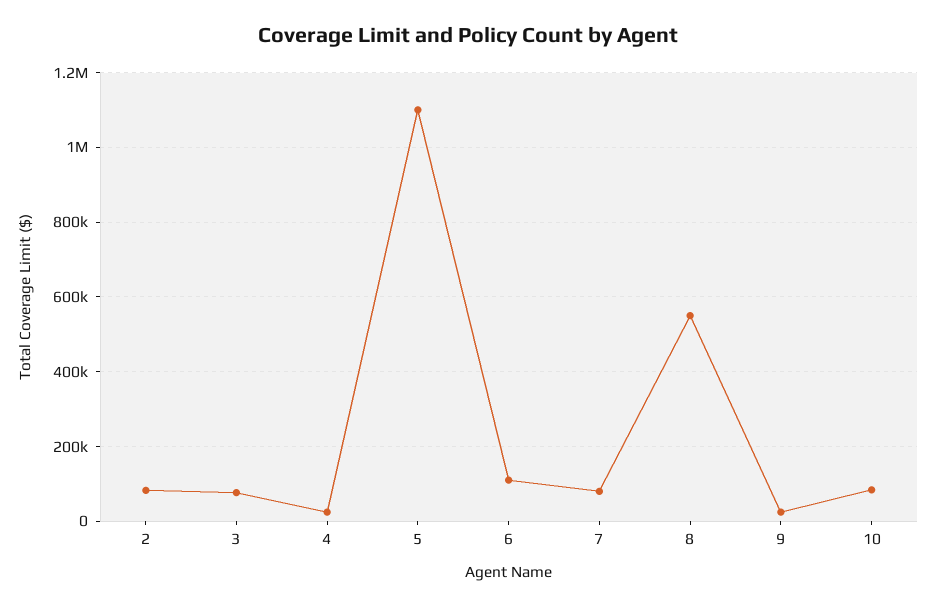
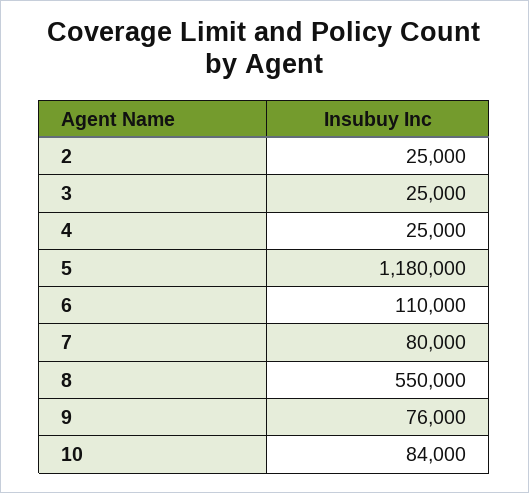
2: 80000 -> 25000
3: 80000 -> 25000
5: 1100000 -> 1180000
9: 20000 -> 76000

